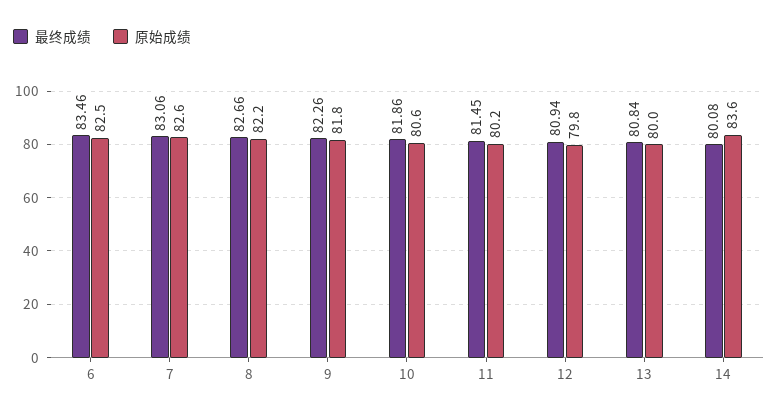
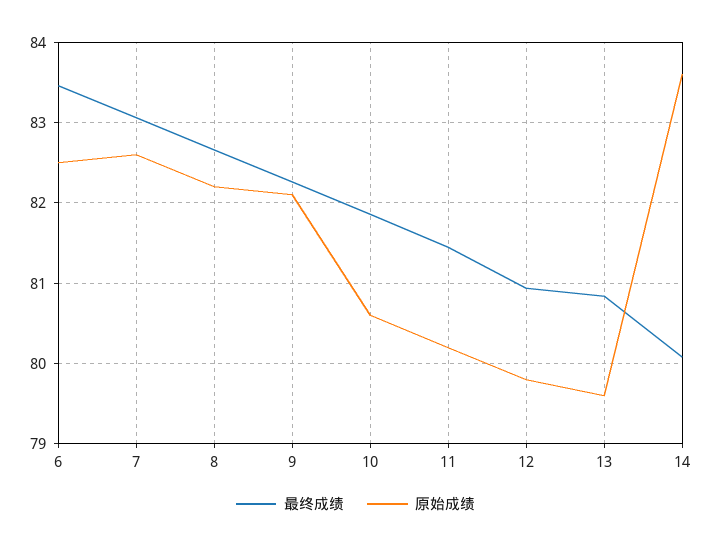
原始成绩, 9: 81.8 -> 82.1
原始成绩, 13: 80 -> 79.6

